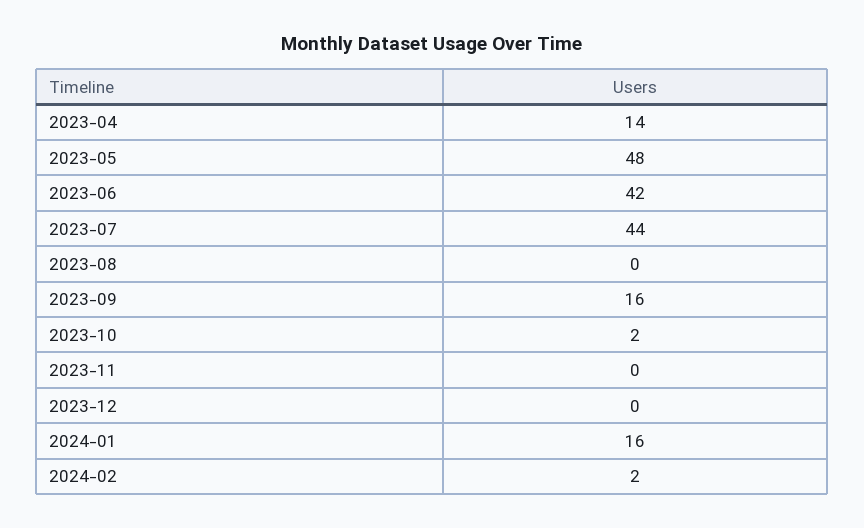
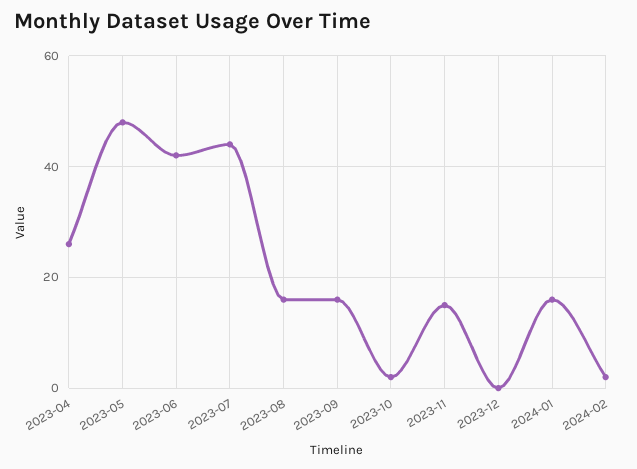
2023-04: 14 -> 25
2023-08: 0 -> 15
2023-11: 0 -> 15

